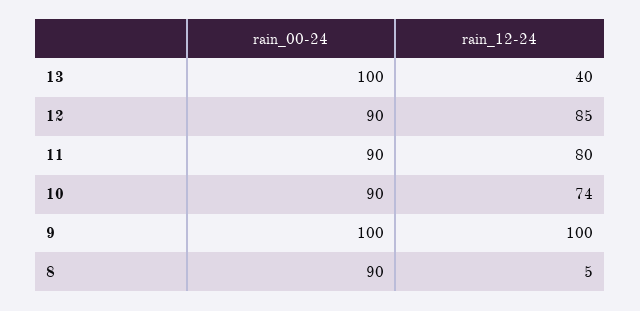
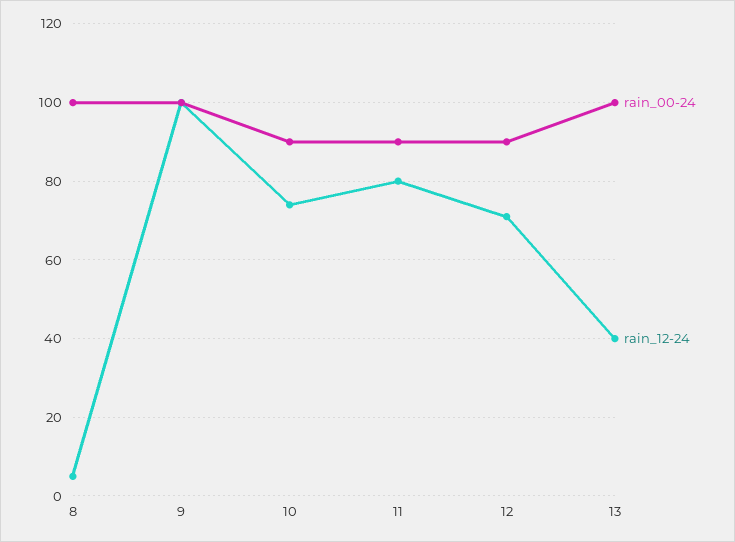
rain_12-24, 12: 85 -> 70
rain_00-24, 8: 90 -> 100

